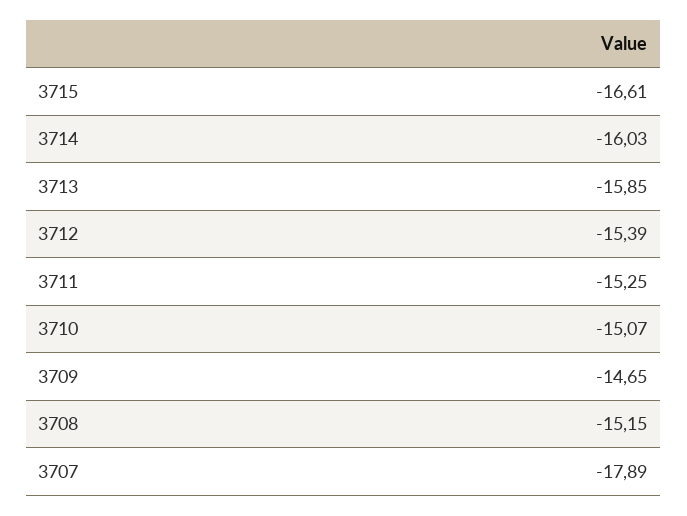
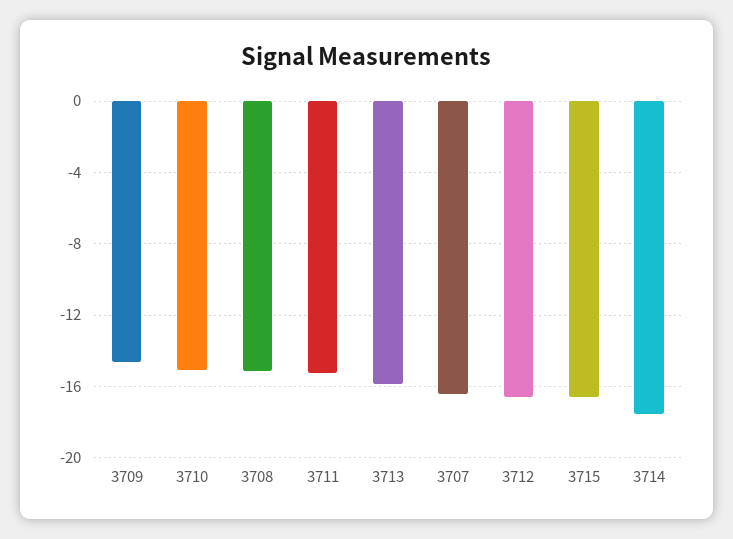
3714: -16.03 -> -17.5
3712: -15.39 -> -16.5
3707: -17.89 -> -16.5

